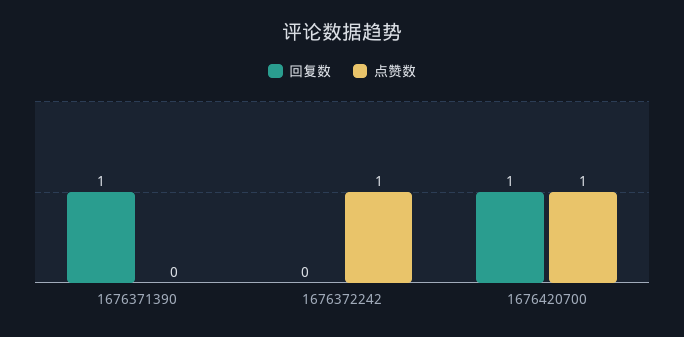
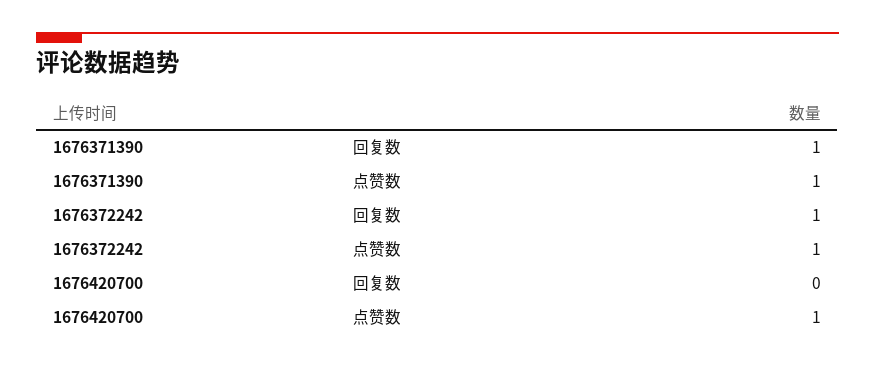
点赞数, 1676371390: 0 -> 1
回复数, 1676372242: 0 -> 1
回复数, 1676420700: 1 -> 0

